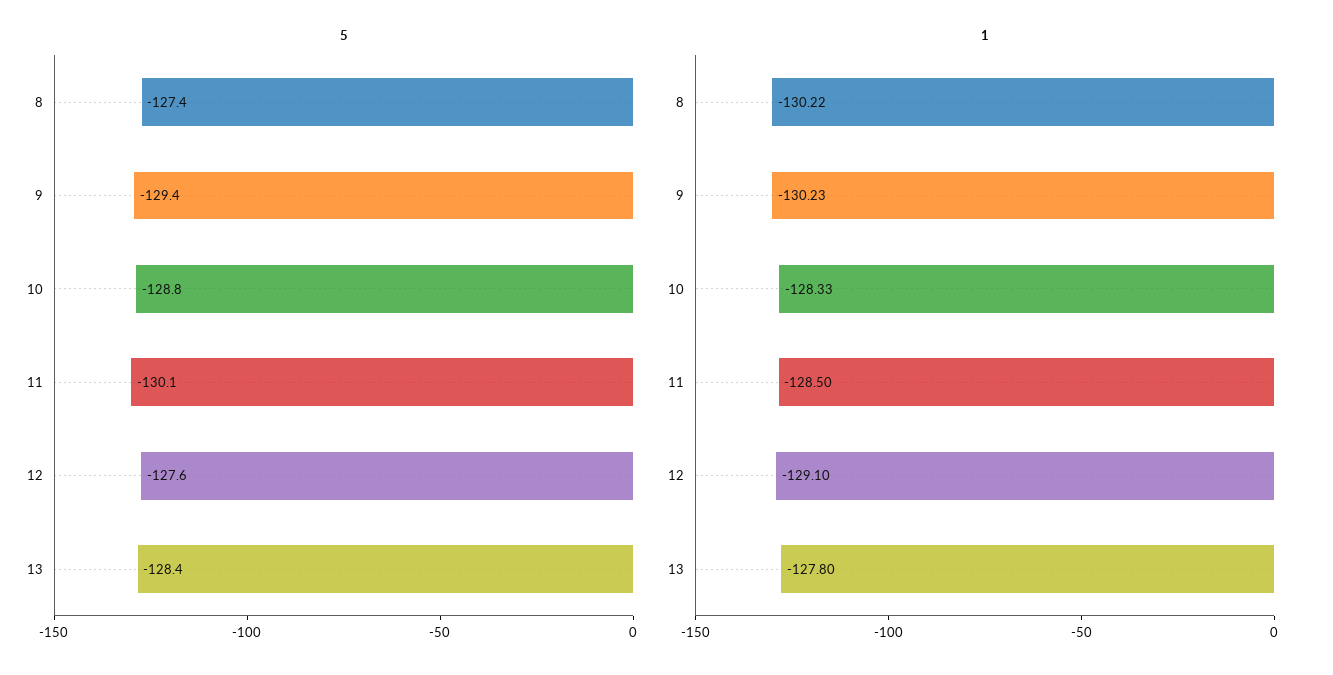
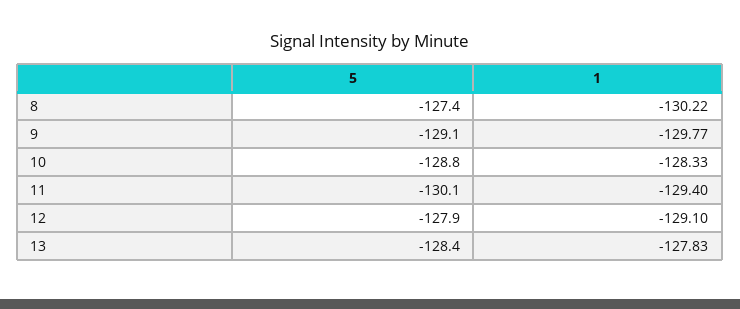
5, 9: -129.4 -> -129.1
5, 12: -127.6 -> -127.9
1, 9: -130.23 -> -129.77
1, 11: -128.5 -> -129.4
1, 13: -127.8 -> -127.83

